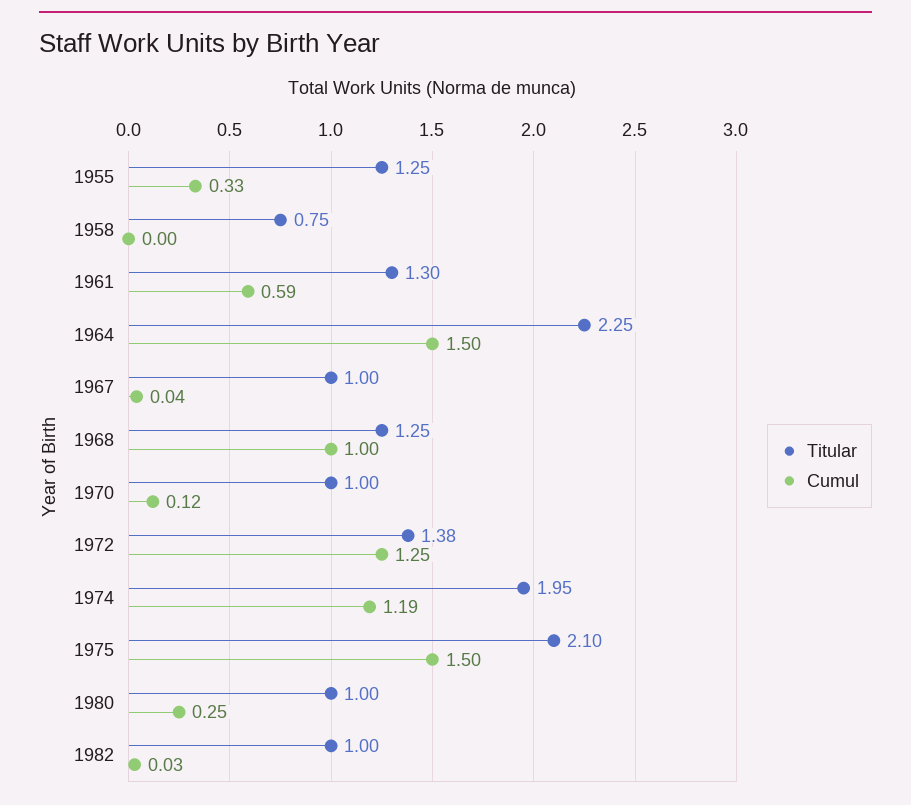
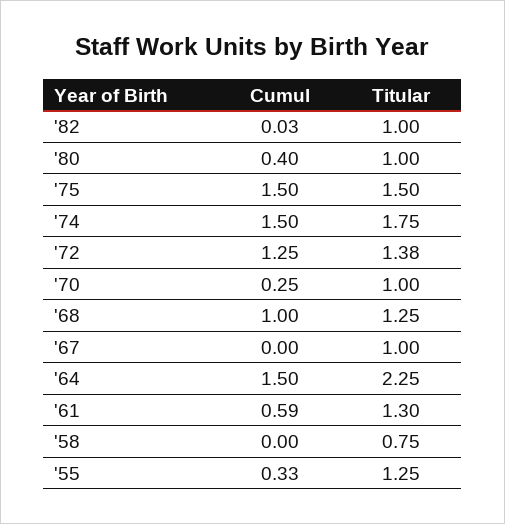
Cumul, 1967: 0.04 -> 0
Cumul, 1970: 0.12 -> 0.25
Titular, 1974: 1.95 -> 1.75
Cumul, 1974: 1.19 -> 1.5
Titular, 1975: 2.1 -> 1.5
Cumul, 1980: 0.25 -> 0.4

